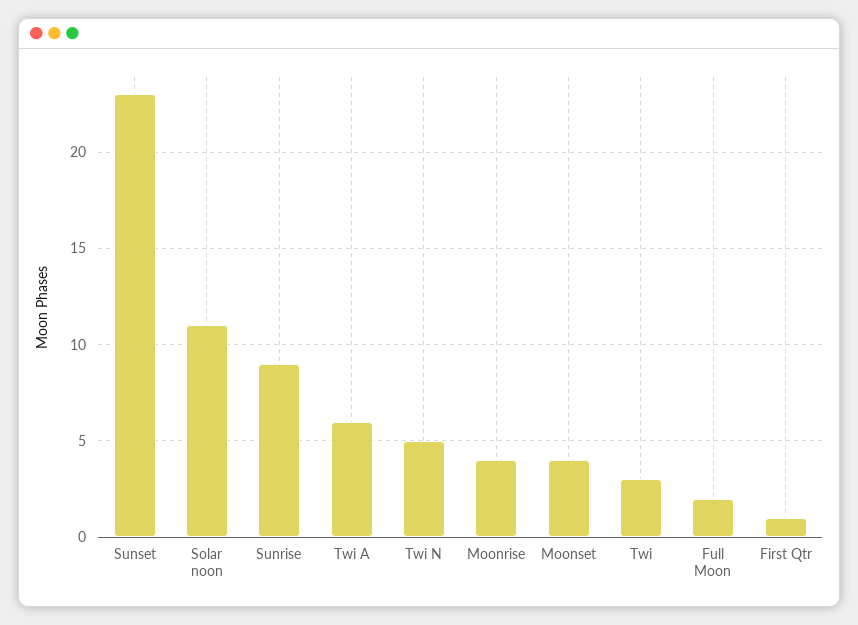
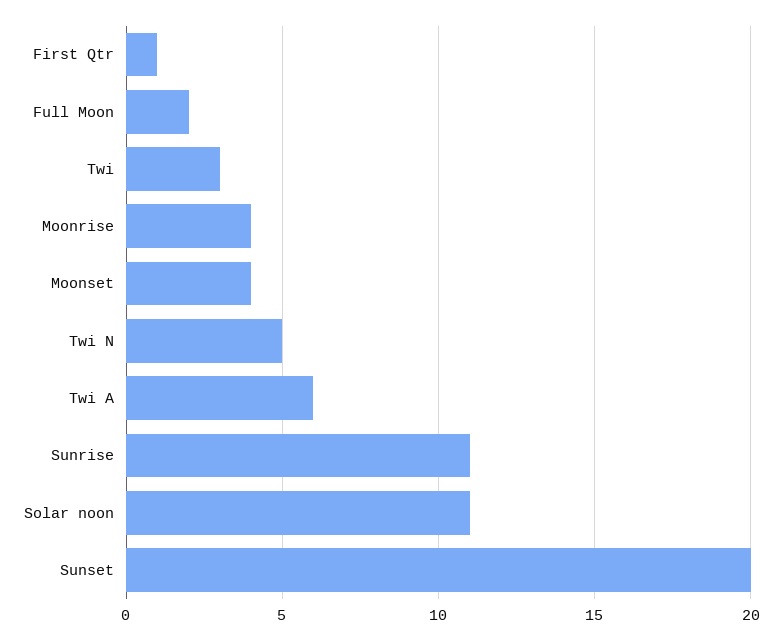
Sunset: 23 -> 20
Sunrise: 9 -> 11

